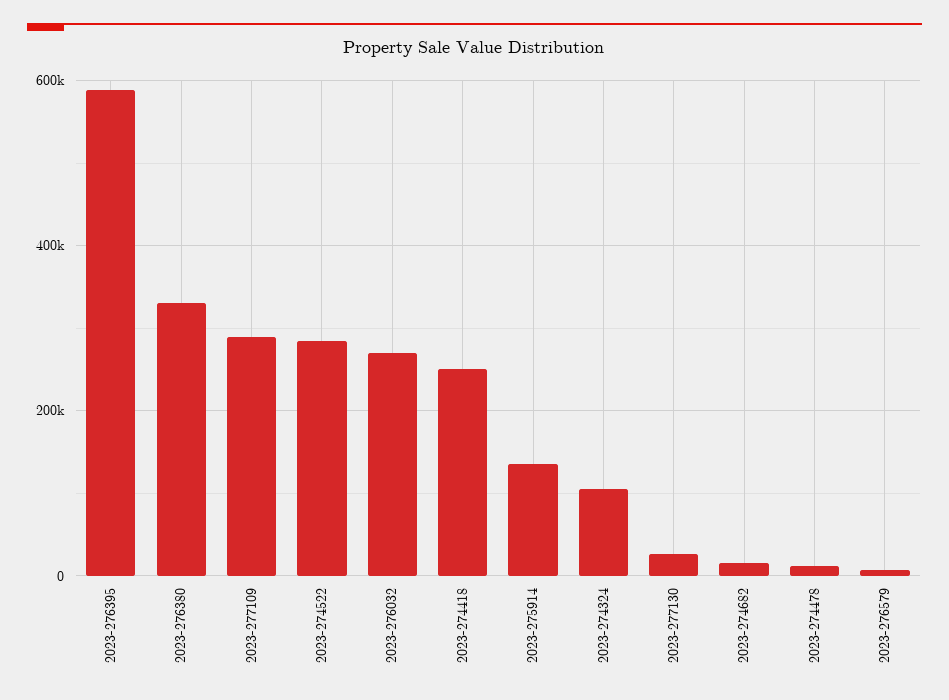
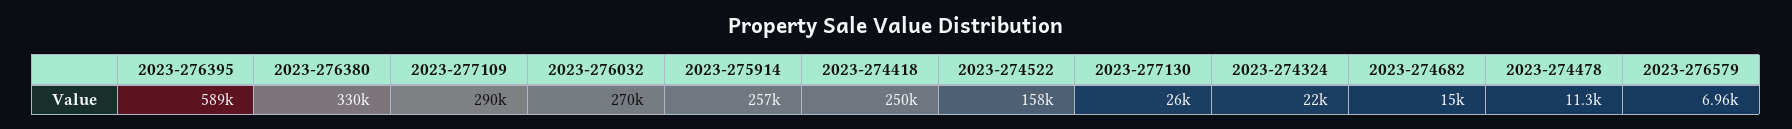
2023-274522: 280000 -> 158000
2023-275914: 140000 -> 257000
2023-274324: 100000 -> 22000

